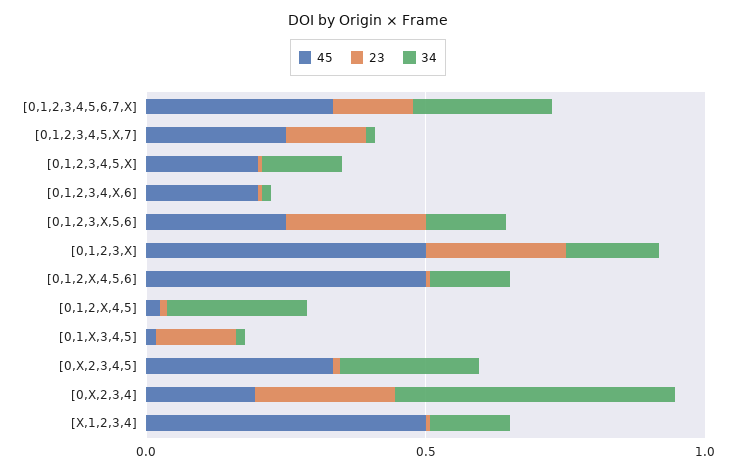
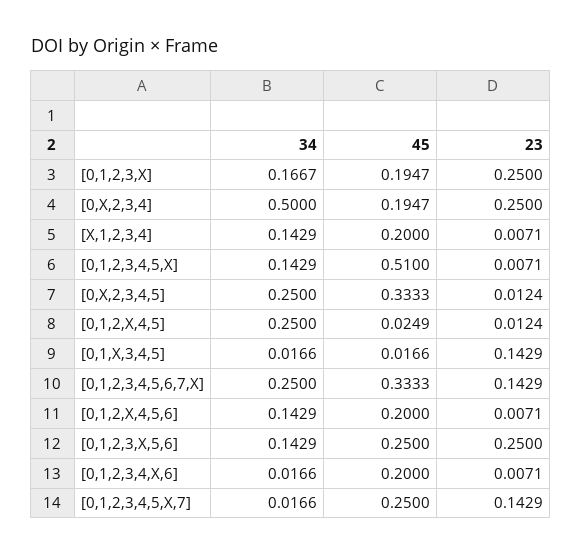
45, [0,1,2,3,4,5,X]: 0.2 -> 0.51
45, [0,1,2,3,X]: 0.5 -> 0.1947
45, [0,1,2,X,4,5,6]: 0.5 -> 0.2
45, [X,1,2,3,4]: 0.5 -> 0.2

